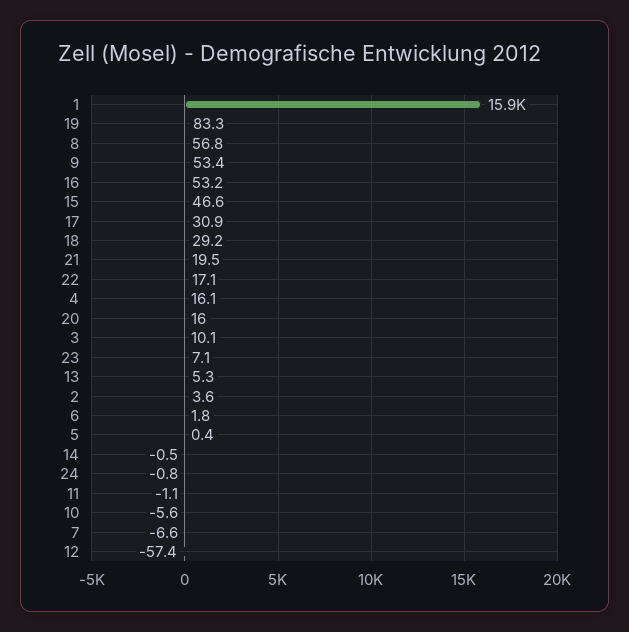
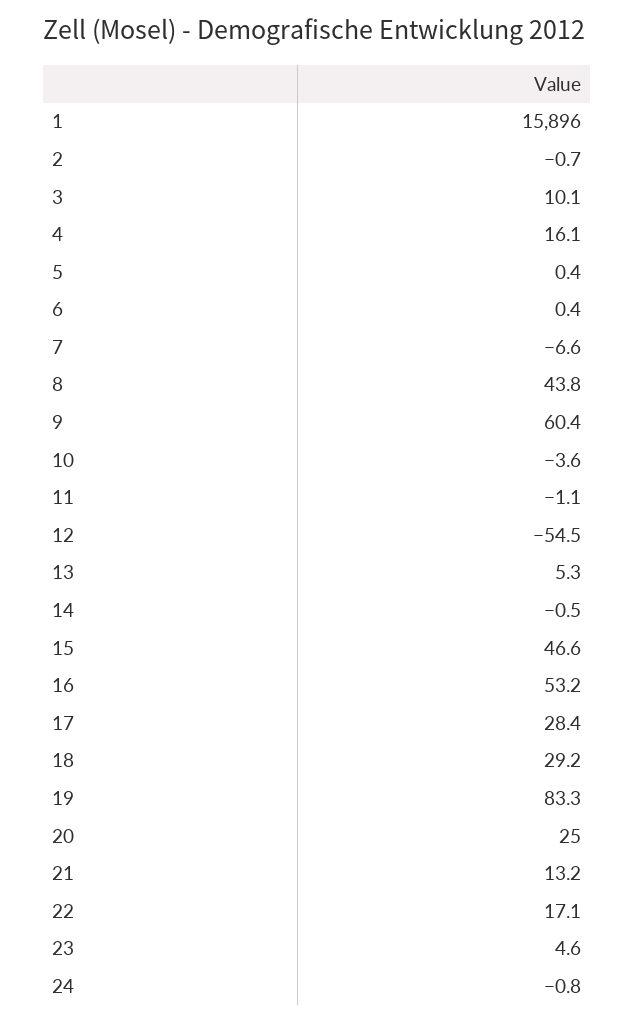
8: 56.8 -> 43.8
9: 53.4 -> 60.4
17: 30.9 -> 28.4
21: 19.5 -> 13.2
20: 16 -> 25
23: 7.1 -> 4.6
2: 3.6 -> -0.7
6: 1.8 -> 0.4
10: -5.6 -> -3.6
12: -57.4 -> -54.5

